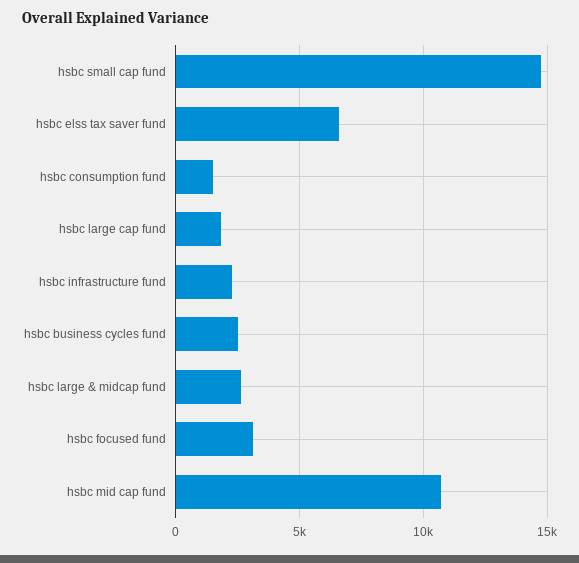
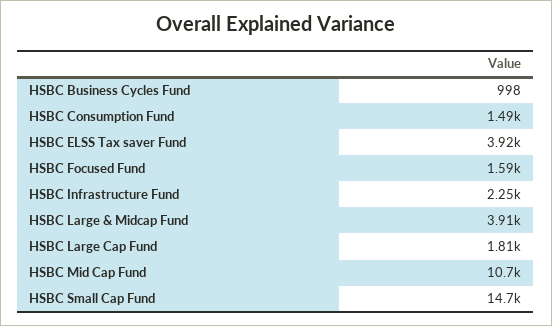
hsbc elss tax saver fund: 6500 -> 3920
hsbc business cycles fund: 2500 -> 998
hsbc large & midcap fund: 2500 -> 3910
hsbc focused fund: 3000 -> 1590

